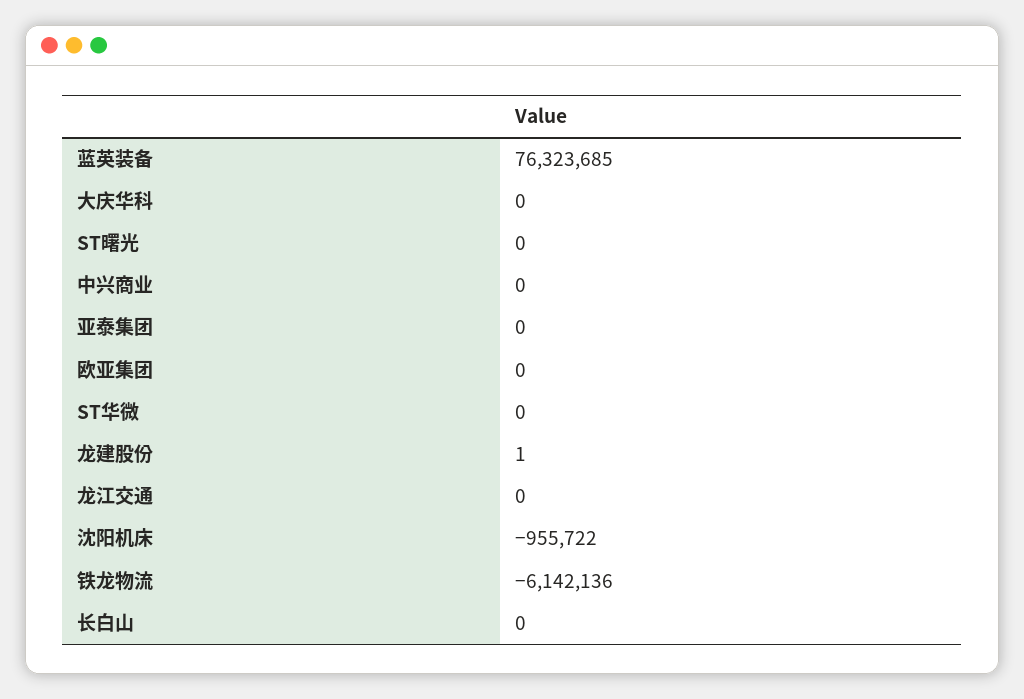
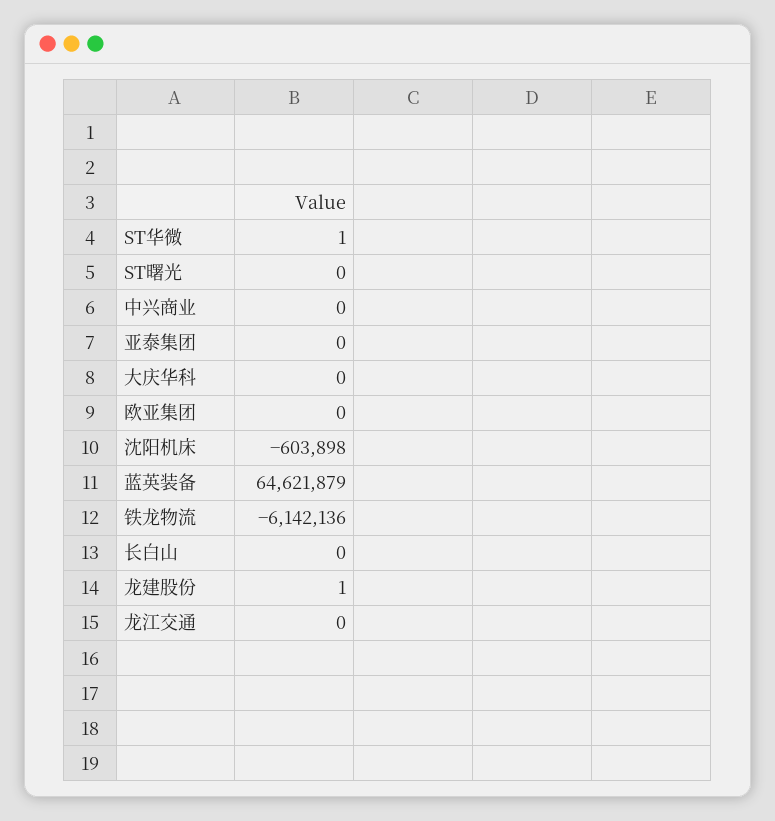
蓝英装备: 76323685 -> 64621879
ST华微: 0 -> 1
沈阳机床: -955722 -> -603898

